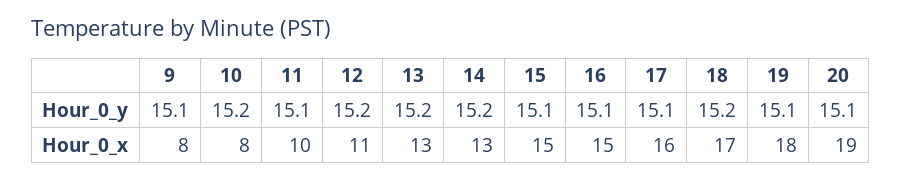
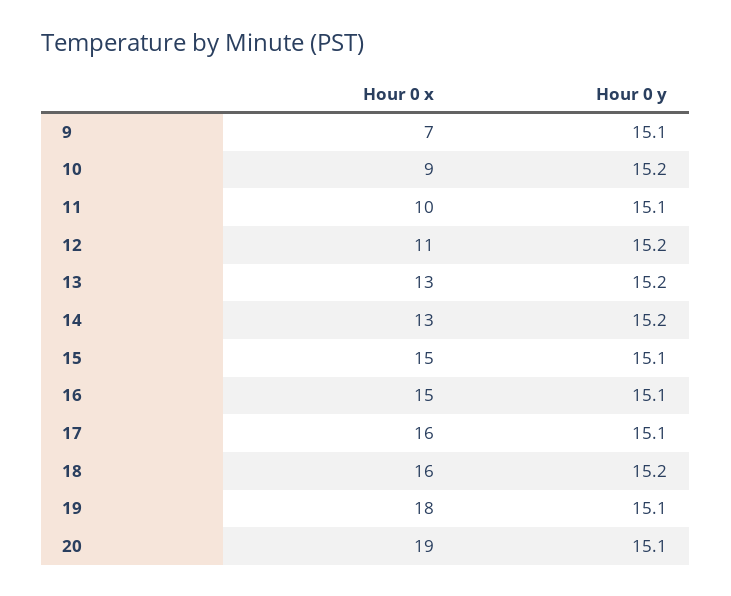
9, Hour_0_x: 8 -> 7
10, Hour_0_x: 8 -> 9
18, Hour_0_x: 17 -> 16

